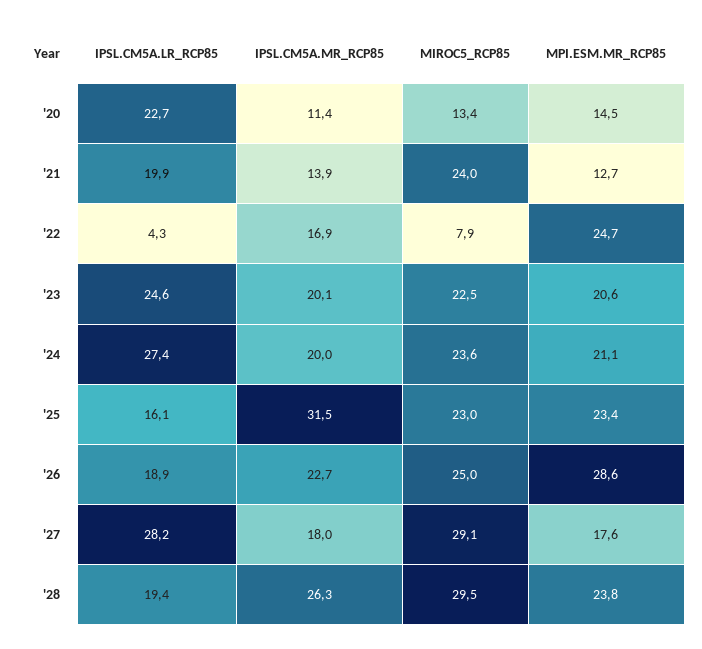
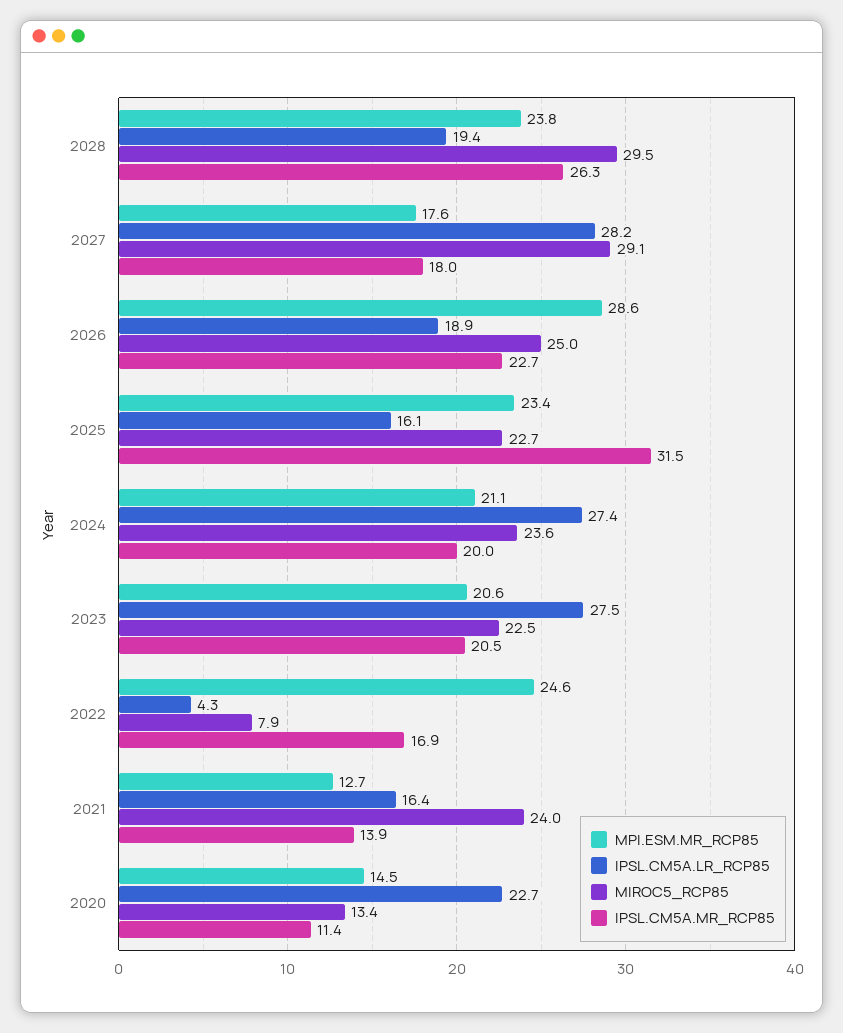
IPSL.CM5A.LR_RCP85, '21: 19.9 -> 16.4
MPI.ESM.MR_RCP85, '22: 24.7 -> 24.6
IPSL.CM5A.LR_RCP85, '23: 24.6 -> 27.5
IPSL.CM5A.MR_RCP85, '23: 20.1 -> 20.5
MIROC5_RCP85, '25: 23 -> 22.7

